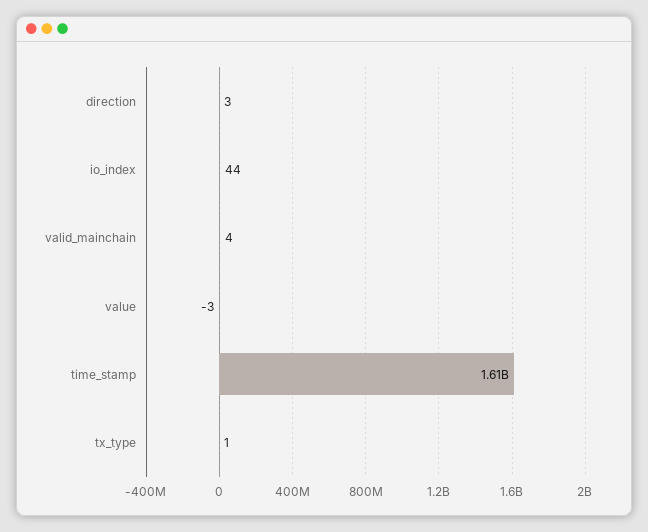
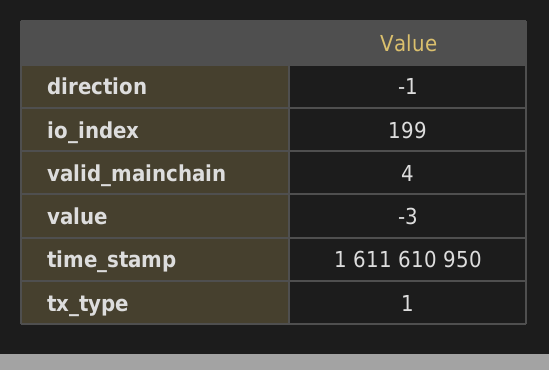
direction: 3 -> -1
io_index: 44 -> 199

